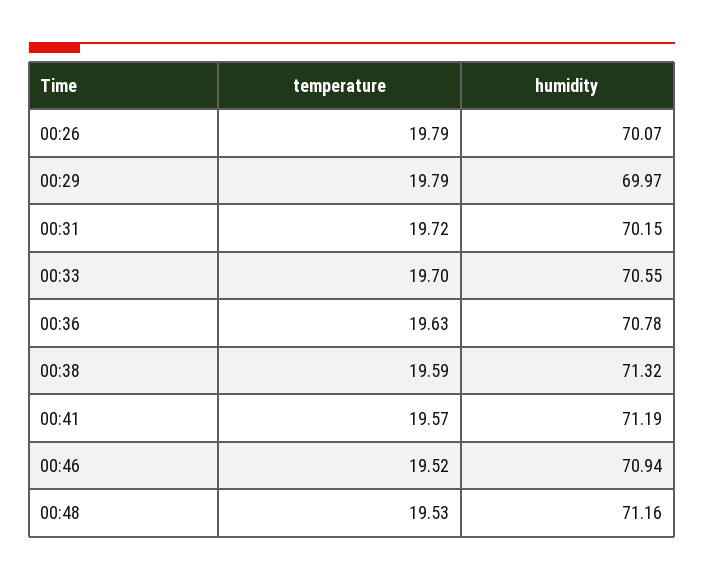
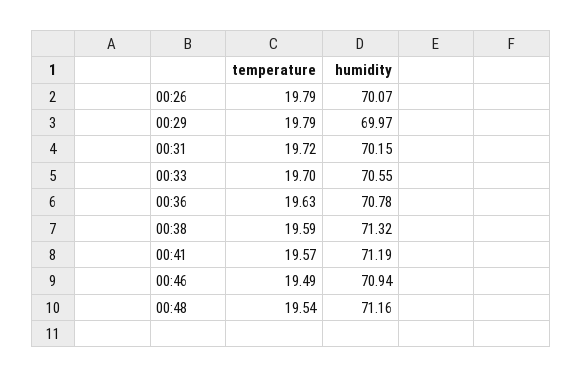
temperature, 00:46: 19.52 -> 19.49
temperature, 00:48: 19.53 -> 19.54

